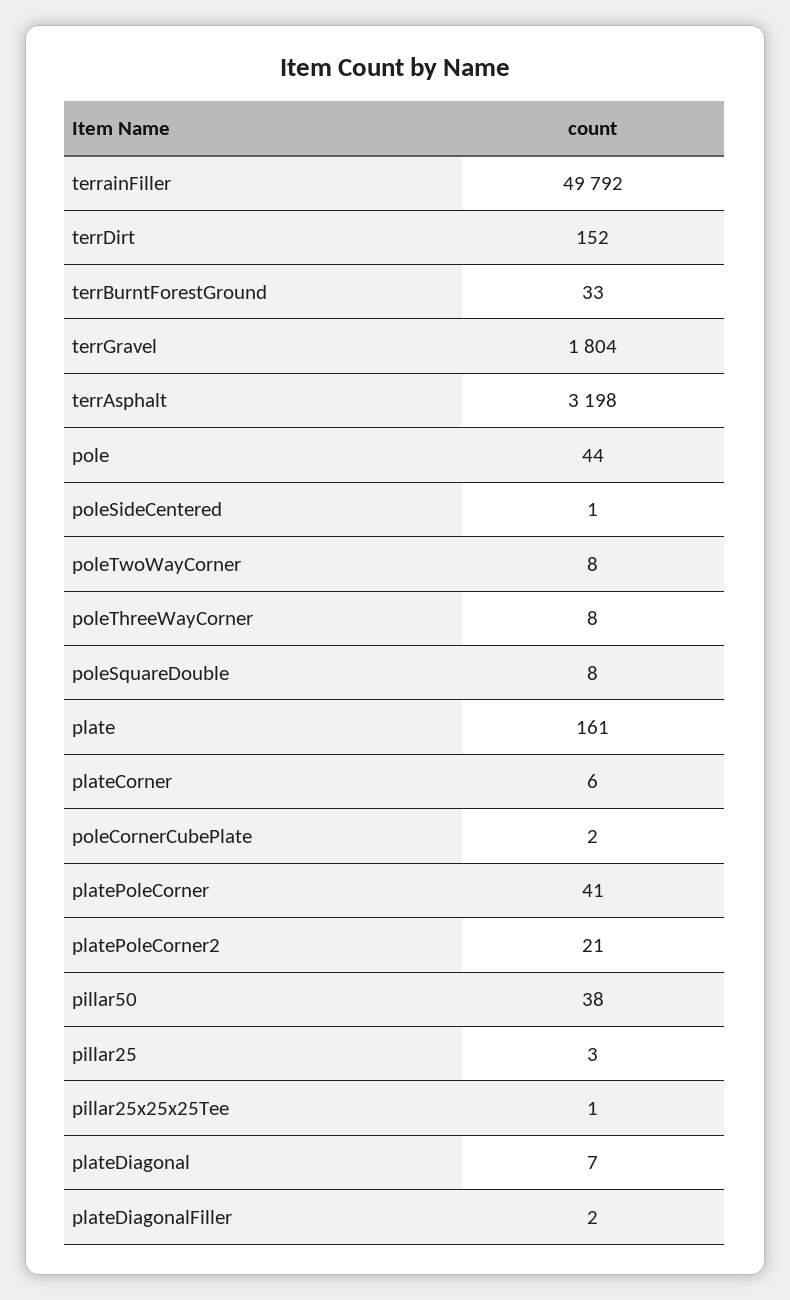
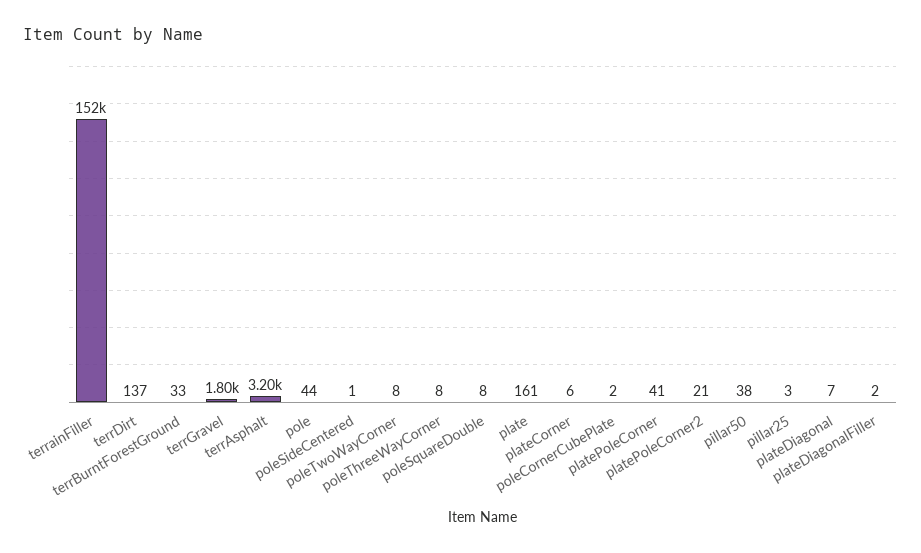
terrainFiller: 49792 -> 152000
terrDirt: 152 -> 137
pillar25x25x25Tee: 1 -> none

